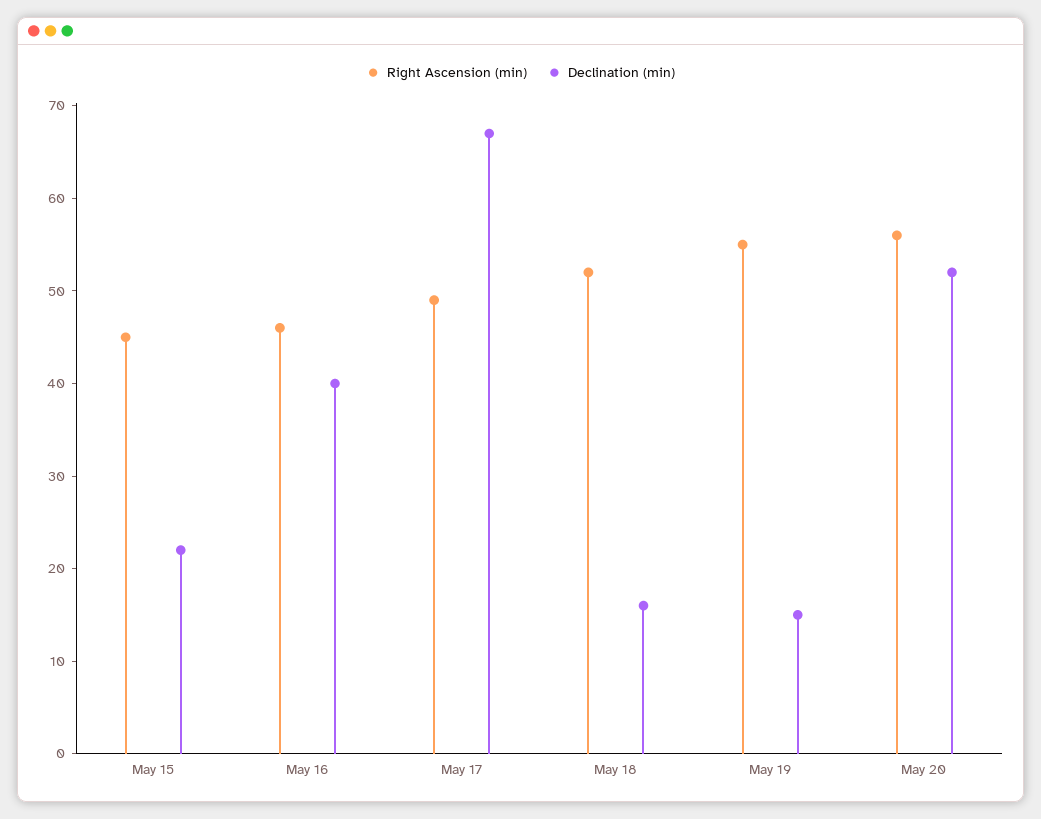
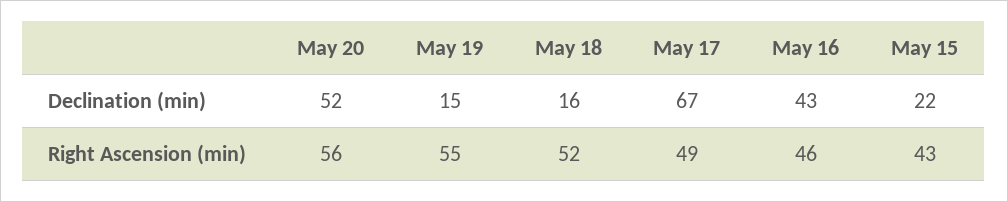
Right Ascension (min), May 15: 45 -> 43
Declination (min), May 16: 40 -> 43

